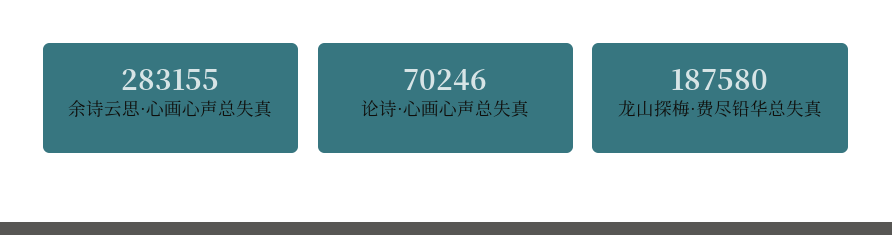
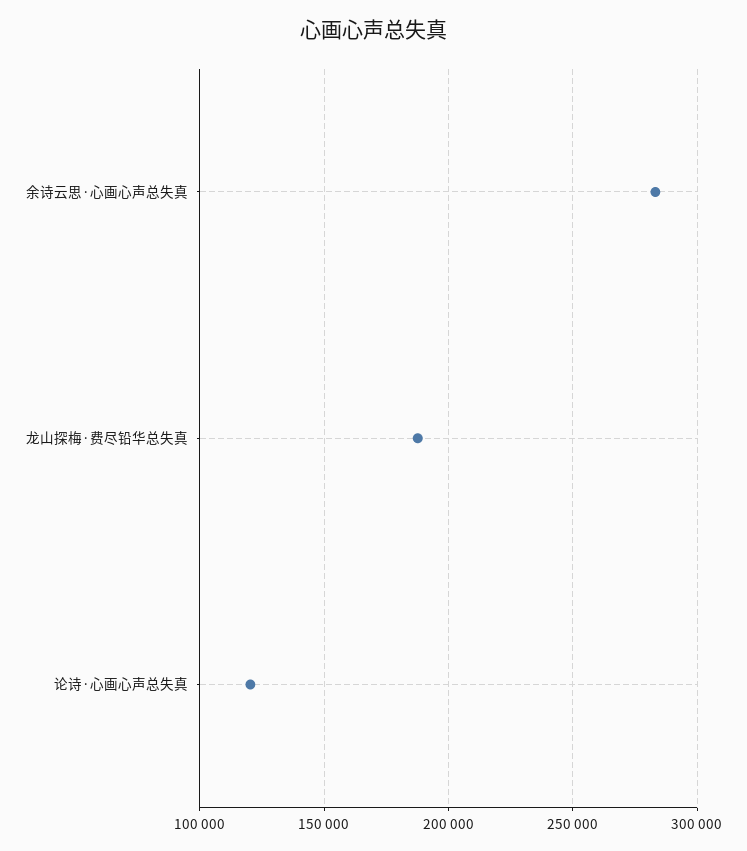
论诗·心画心声总失真: 70246 -> 120000

